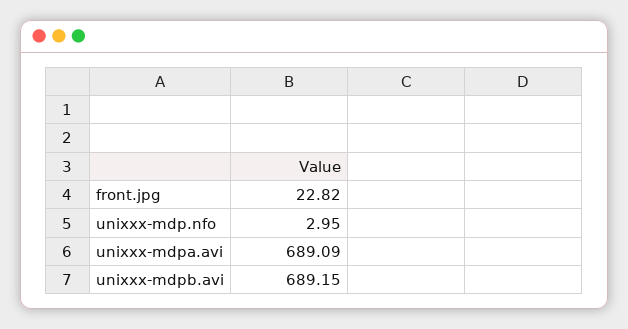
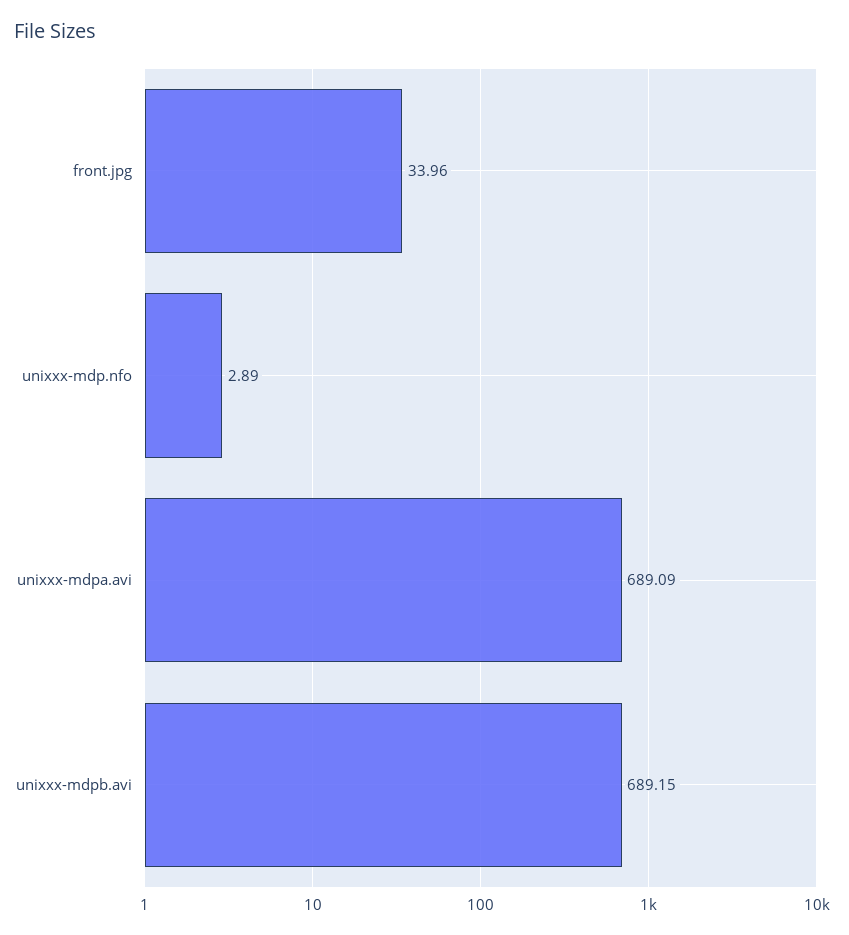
front.jpg: 22.82 -> 33.96
unixxx-mdp.nfo: 2.95 -> 2.89

